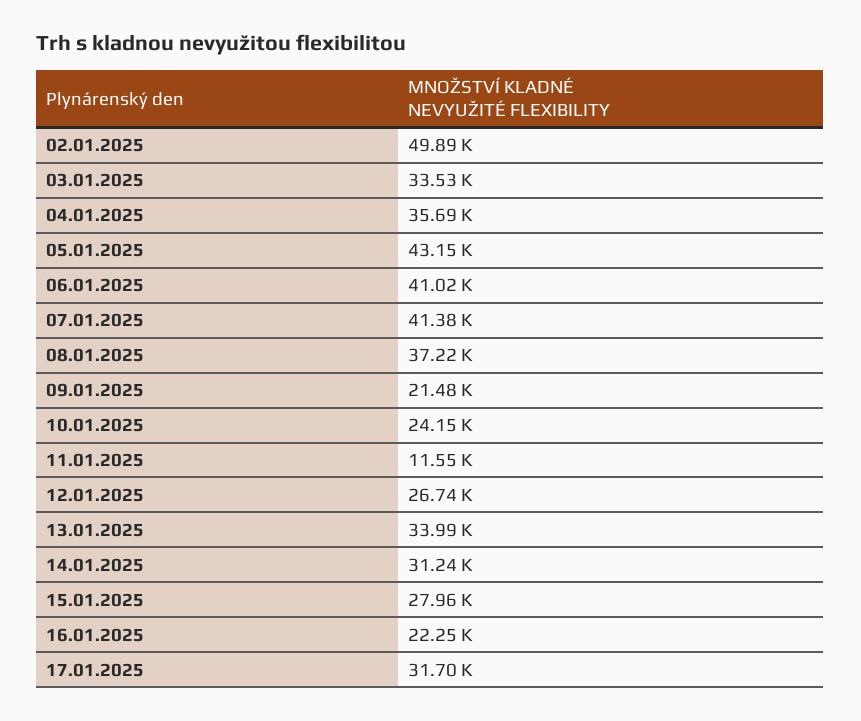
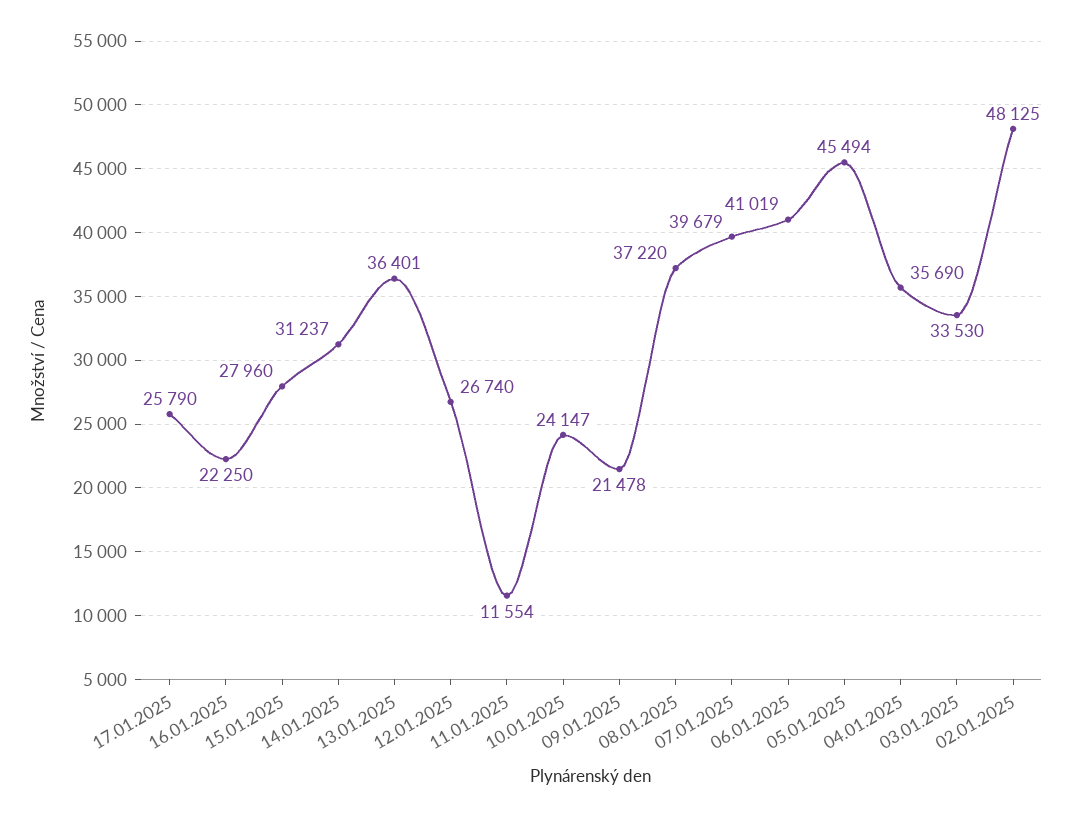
02.01.2025: 49890 -> 48125
05.01.2025: 43150 -> 45494
07.01.2025: 41380 -> 39679
13.01.2025: 33990 -> 36401
17.01.2025: 31700 -> 25790

